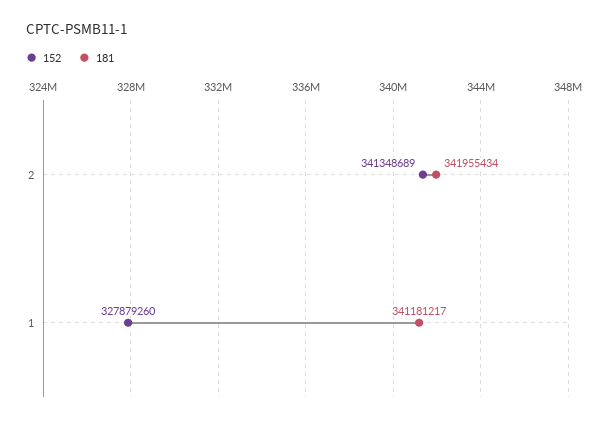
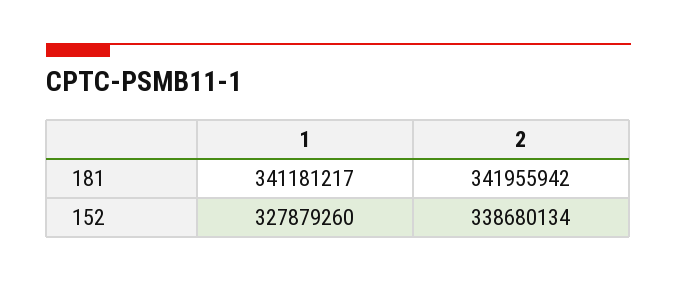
152, 2: 341348689 -> 338680134
181, 2: 341955434 -> 341955942

